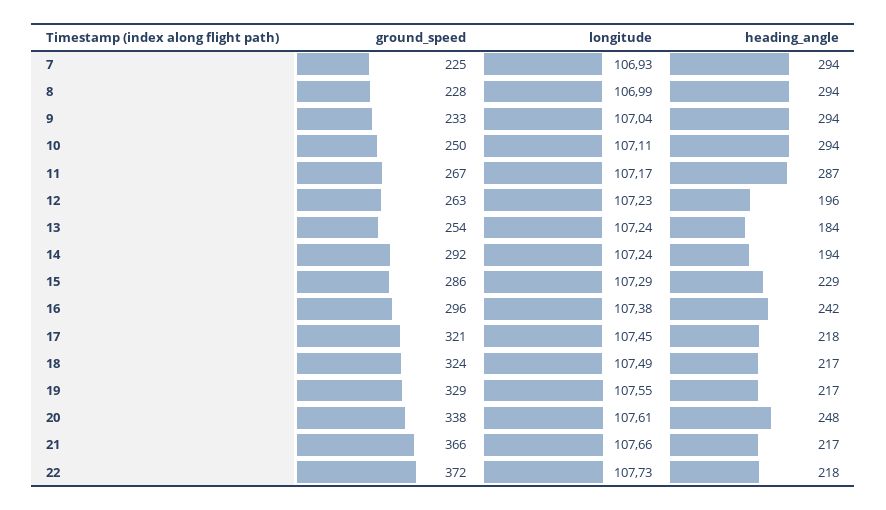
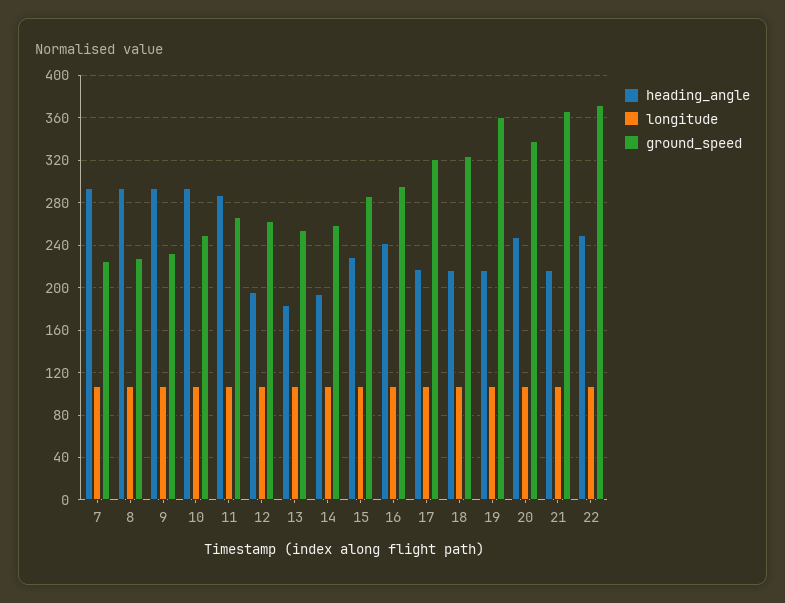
ground_speed, 14: 292 -> 260
ground_speed, 19: 329 -> 360
heading_angle, 22: 218 -> 250

